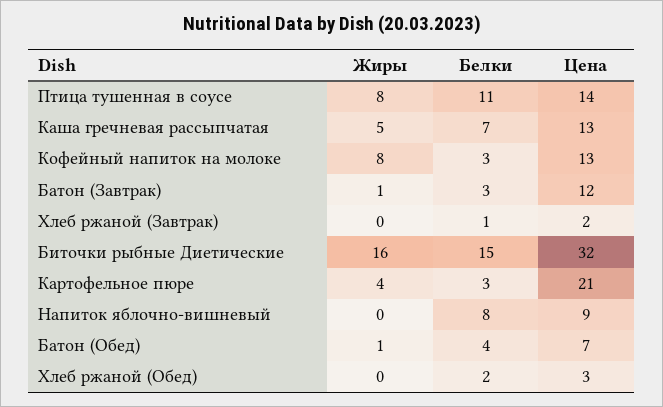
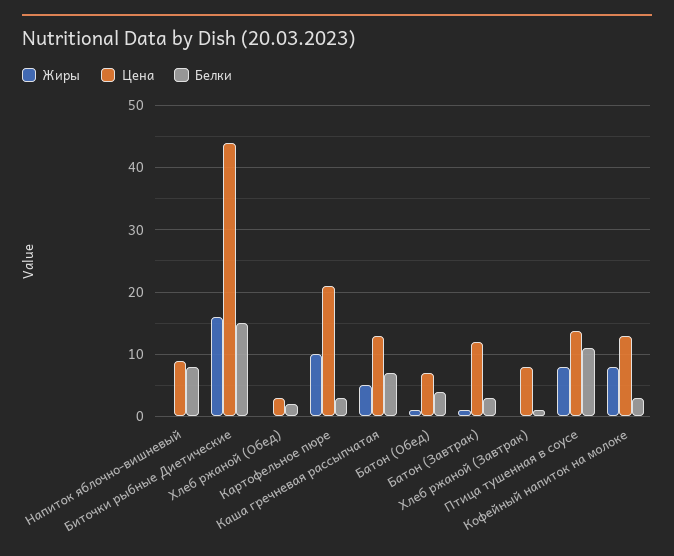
Цена, Хлеб ржаной (Завтрак): 2 -> 8
Цена, Биточки рыбные Диетические: 32 -> 44
Жиры, Картофельное пюре: 4 -> 10

